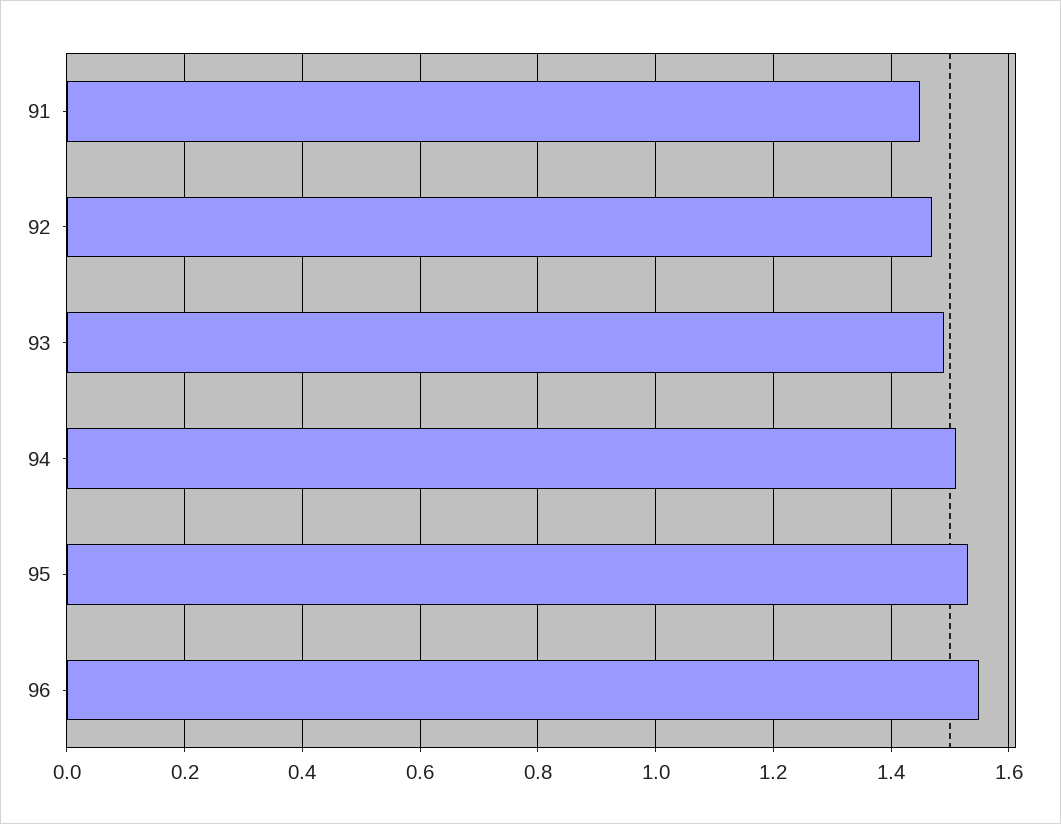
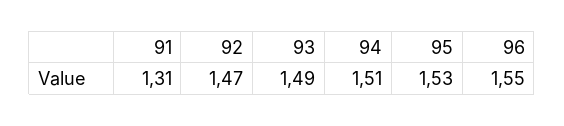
91: 1.45 -> 1.31

